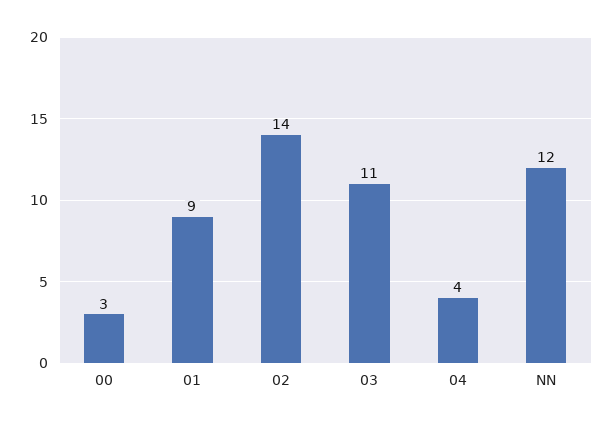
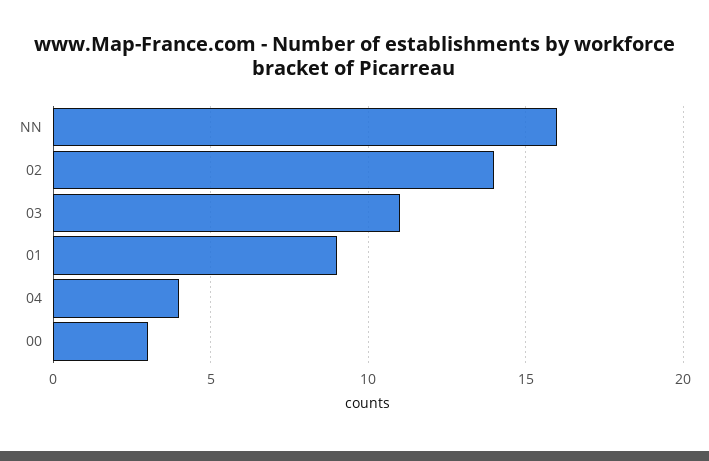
NN: 12 -> 16

